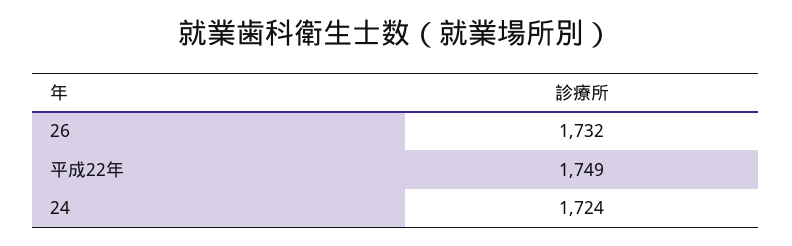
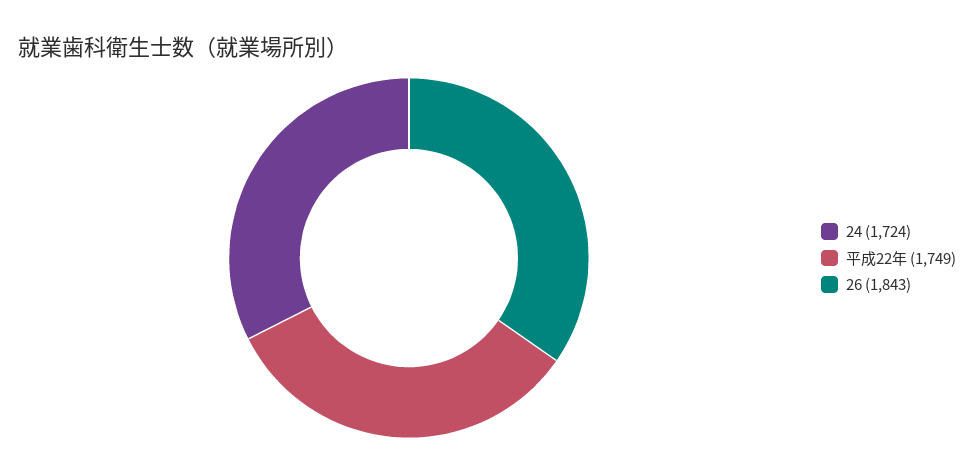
26: 1732 -> 1843

